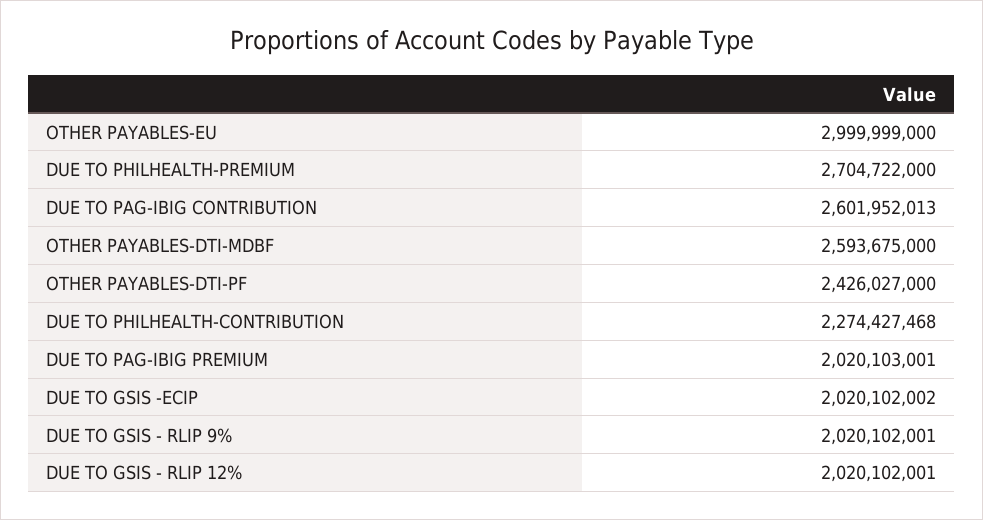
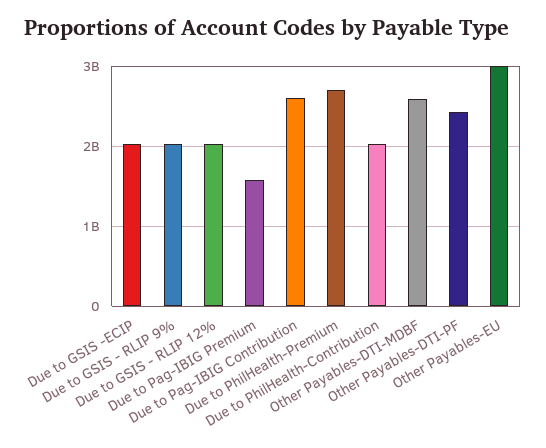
DUE TO PHILHEALTH-CONTRIBUTION: 2274427468 -> 2000000000
DUE TO PAG-IBIG PREMIUM: 2020103001 -> 1600000000

